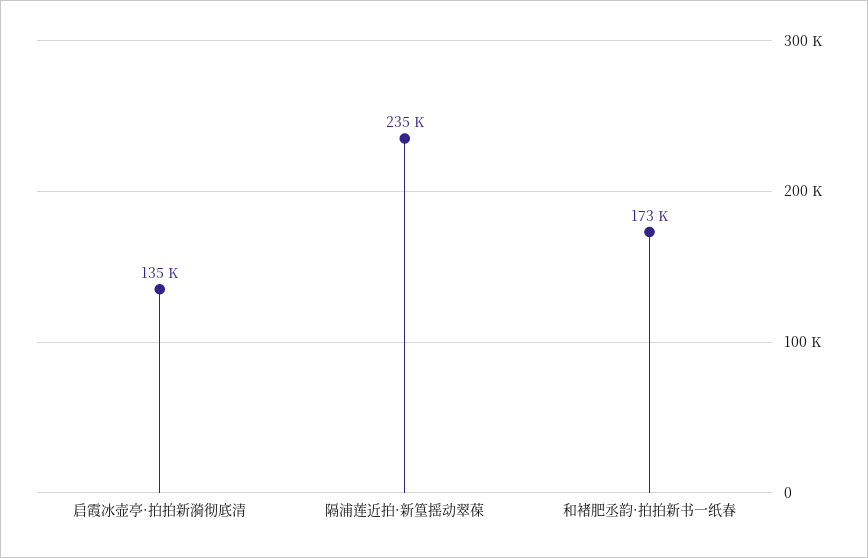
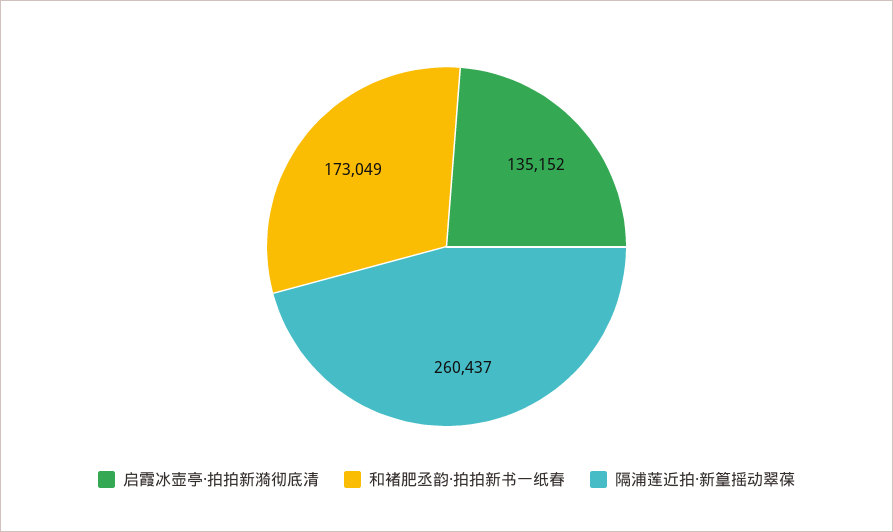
隔浦莲近拍·新篁摇动翠葆: 235000 -> 260437

